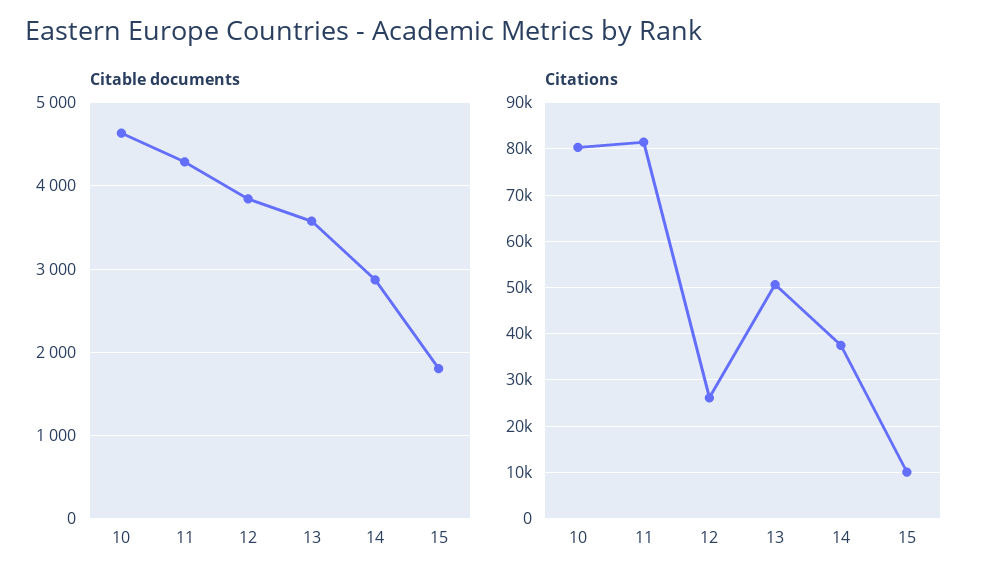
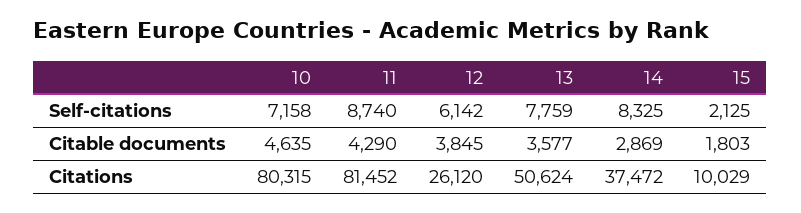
Self-citations, 10: none -> 7158
Self-citations, 11: none -> 8740
Self-citations, 12: none -> 6142
Self-citations, 13: none -> 7759
Self-citations, 14: none -> 8325
Self-citations, 15: none -> 2125

